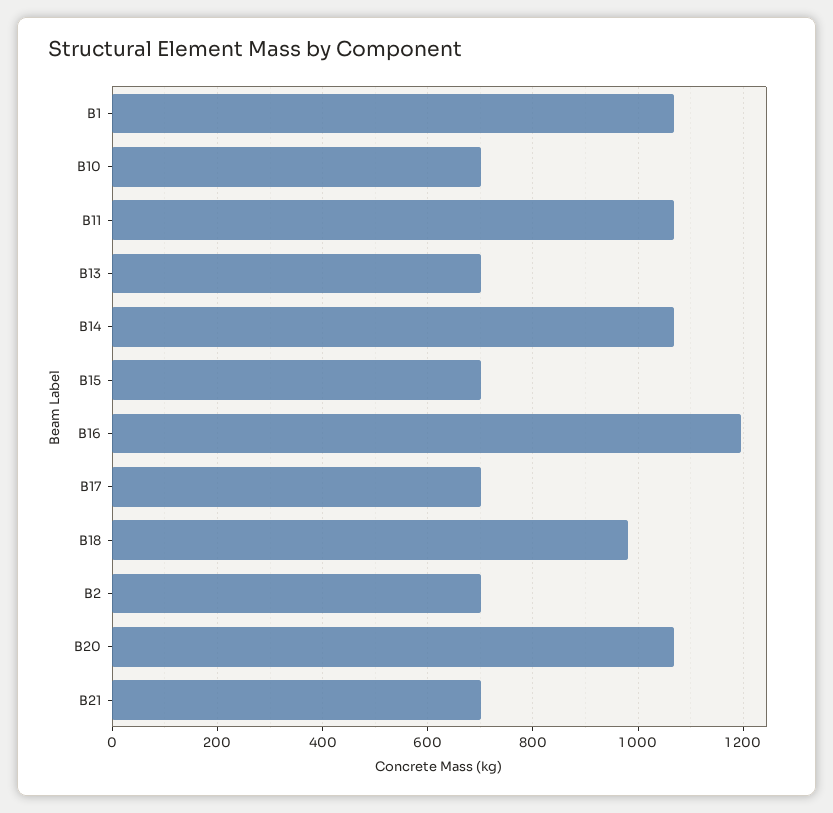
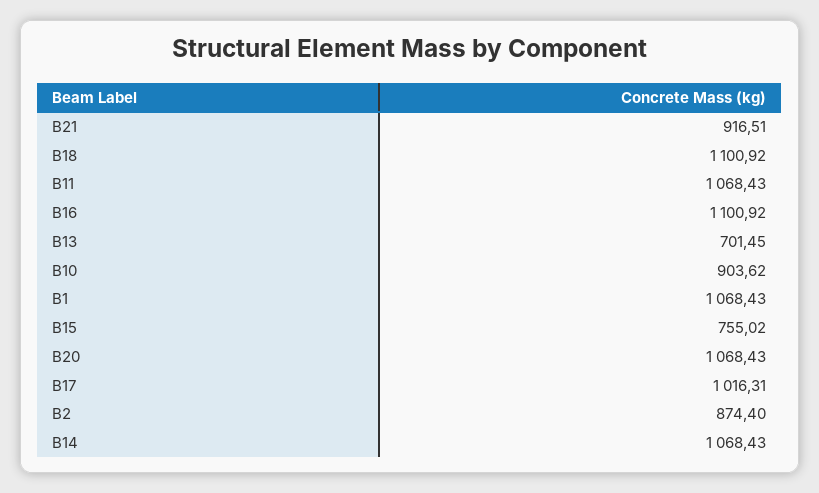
B10: 700 -> 903.62
B15: 700 -> 755.02
B16: 1200 -> 1100.92
B17: 700 -> 1016.31
B18: 980 -> 1100.92
B2: 700 -> 874.4
B21: 700 -> 916.51

